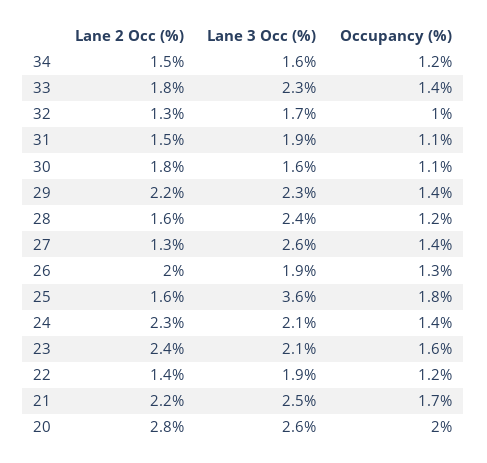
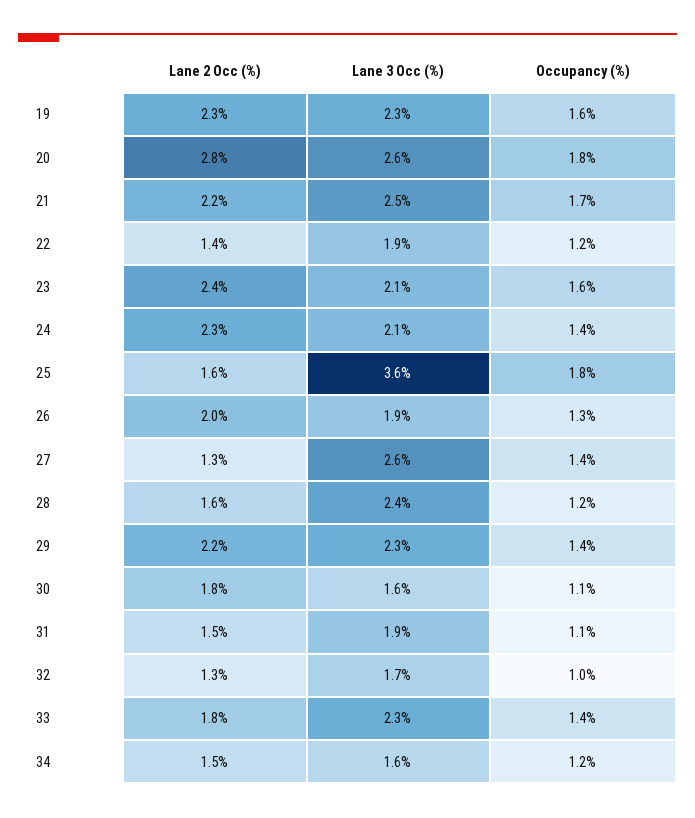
Occupancy (%), 20: 2 -> 1.8
Lane 2 Occ (%), 19: none -> 2.3
Lane 3 Occ (%), 19: none -> 2.3
Occupancy (%), 19: none -> 1.6

